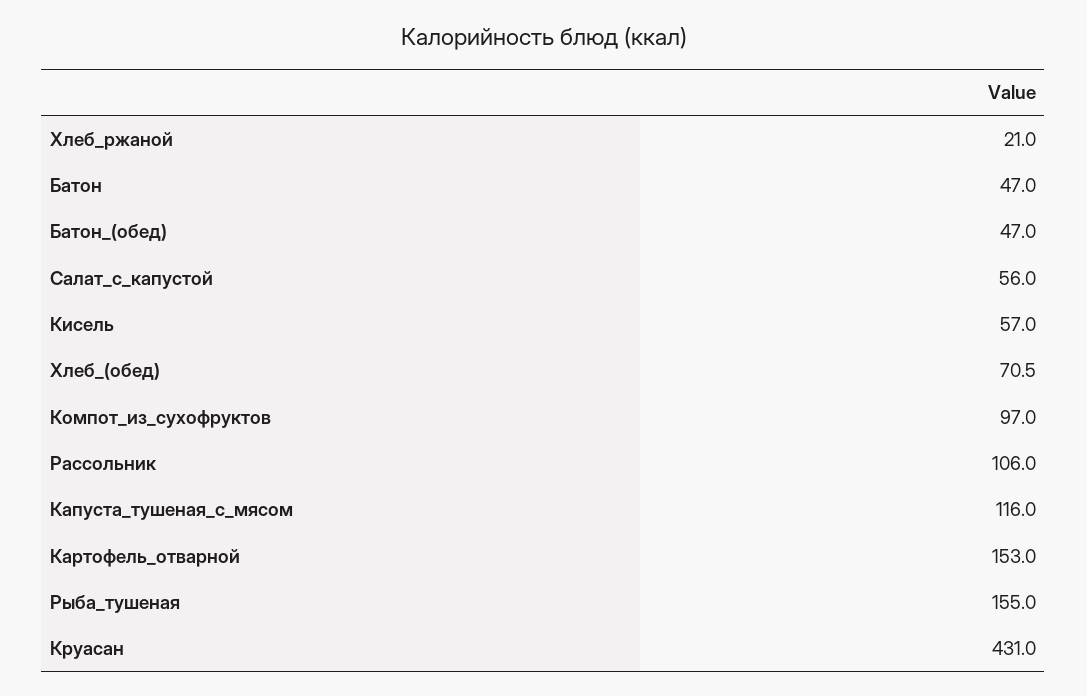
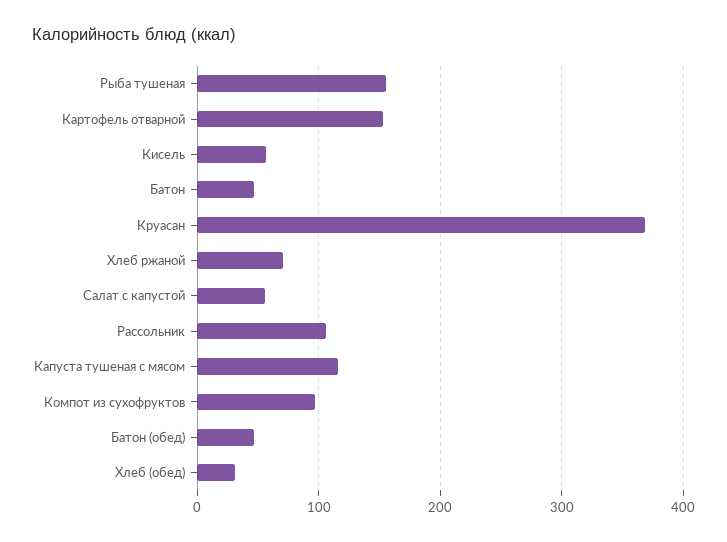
Хлеб_ржаной: 21 -> 70
Хлеб_(обед): 70.5 -> 30
Круасан: 431 -> 370

